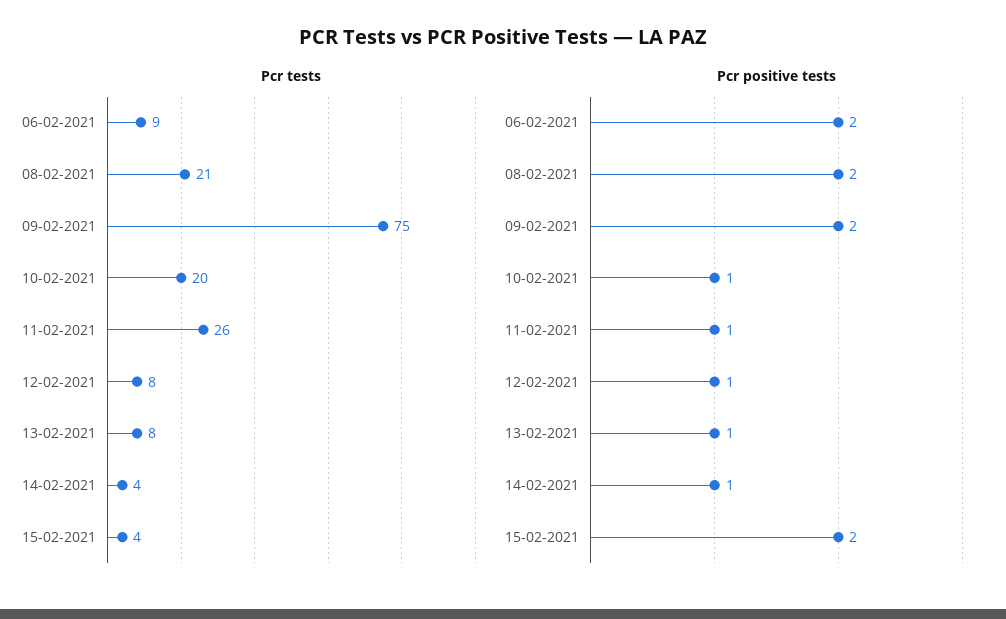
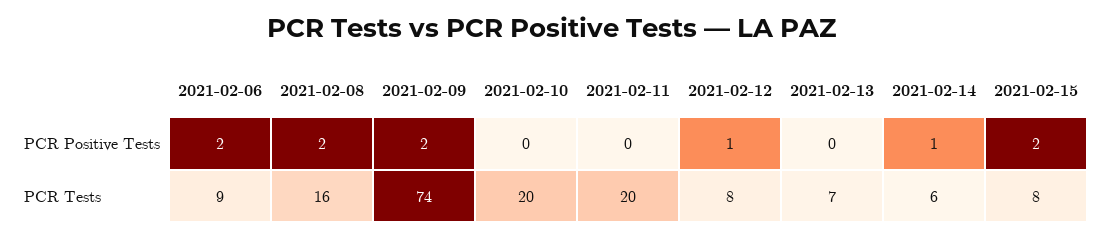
Pcr tests, 08-02-2021: 21 -> 16
Pcr tests, 09-02-2021: 75 -> 74
Pcr tests, 11-02-2021: 26 -> 20
Pcr tests, 13-02-2021: 8 -> 7
Pcr tests, 14-02-2021: 4 -> 6
Pcr tests, 15-02-2021: 4 -> 8
Pcr positive tests, 10-02-2021: 1 -> 0
Pcr positive tests, 11-02-2021: 1 -> 0
Pcr positive tests, 13-02-2021: 1 -> 0

